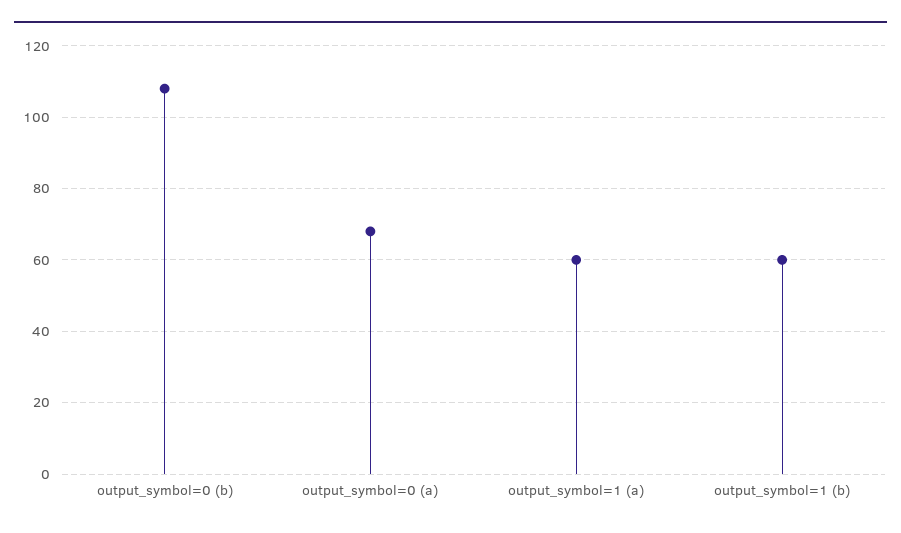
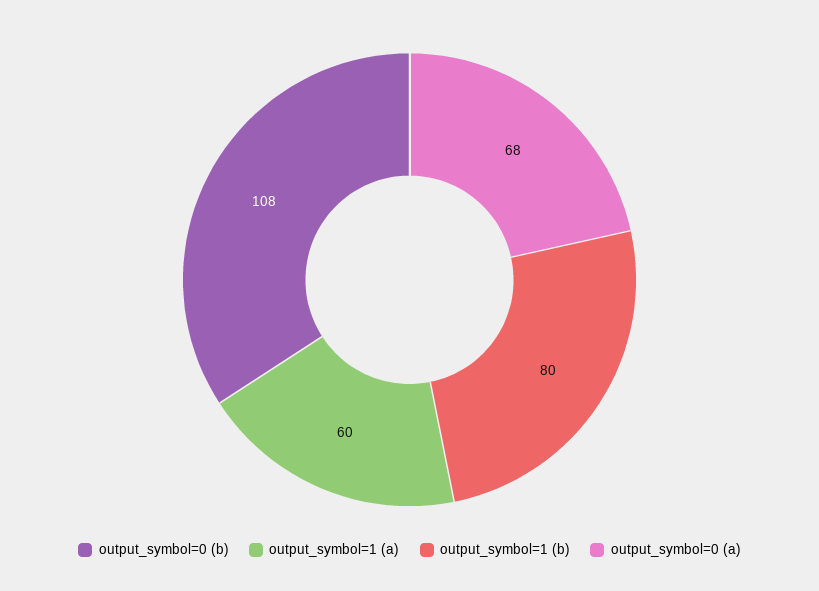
output_symbol=1 (b): 60 -> 80

